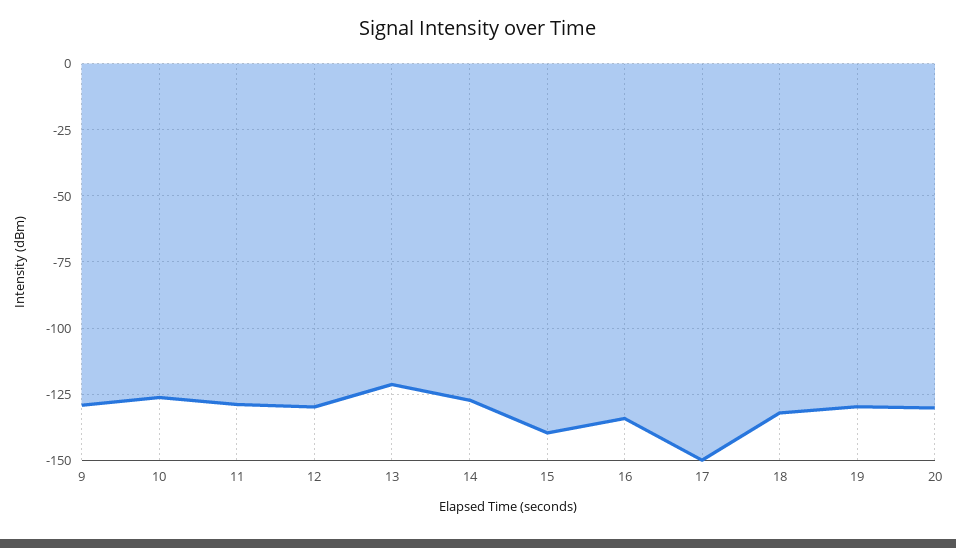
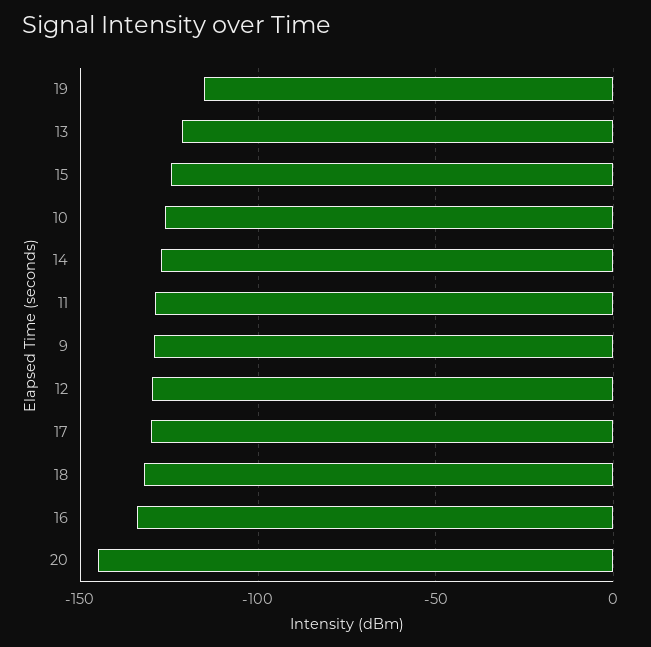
15: -140 -> -125
17: -150 -> -130
19: -130 -> -115
20: -130 -> -145

